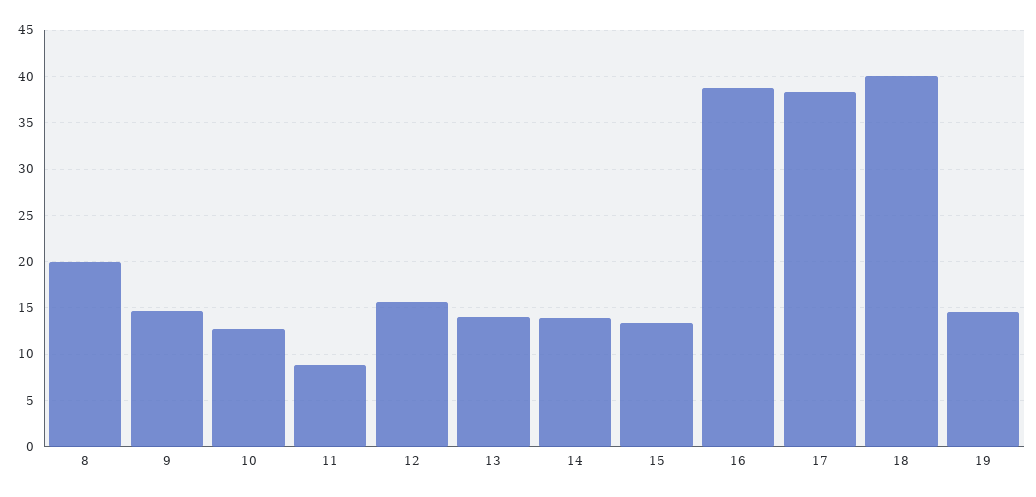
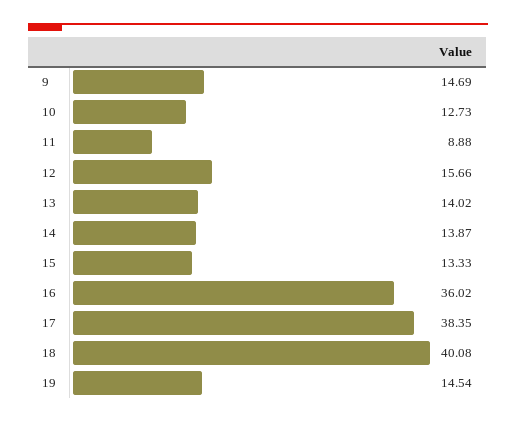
8: 20 -> none
16: 39 -> 36.02

